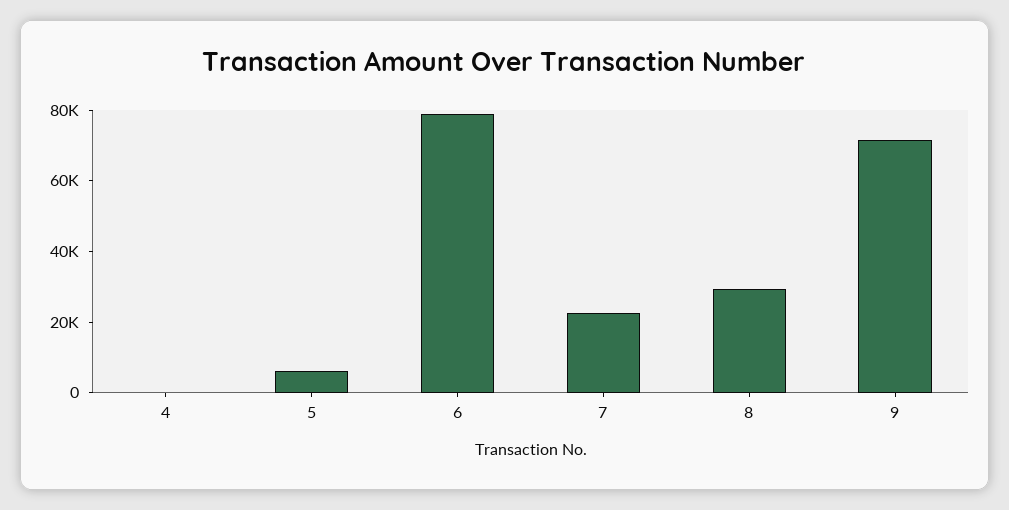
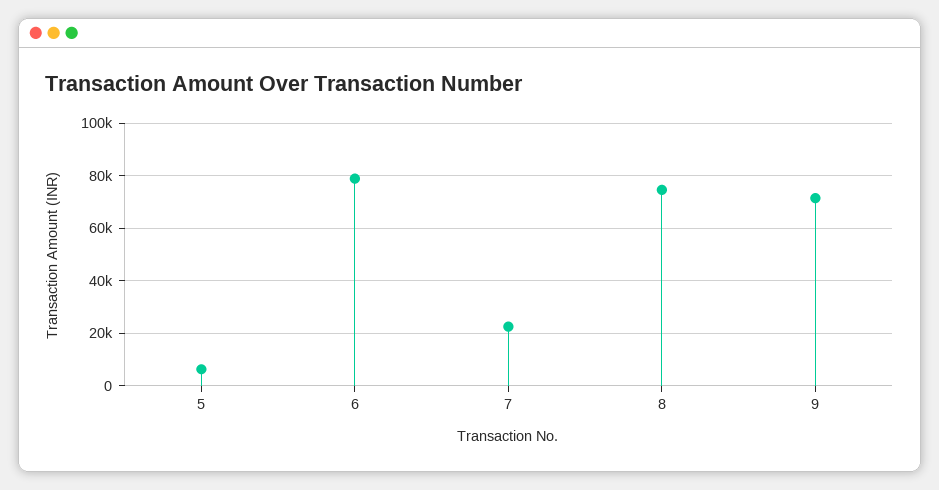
4: 0 -> none
8: 30000 -> 75000

